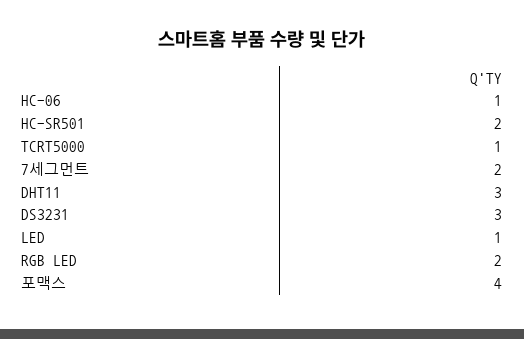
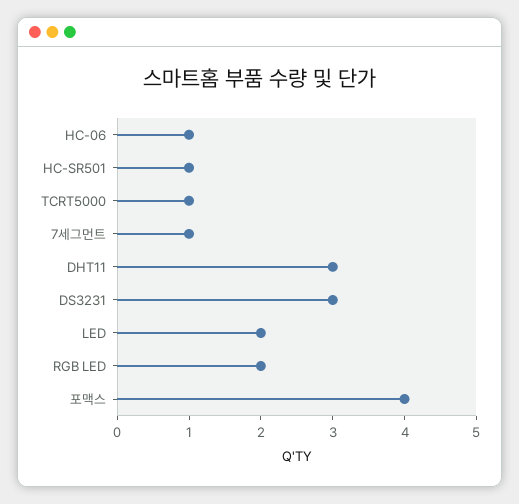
HC-SR501: 2 -> 1
7세그먼트: 2 -> 1
LED: 1 -> 2

